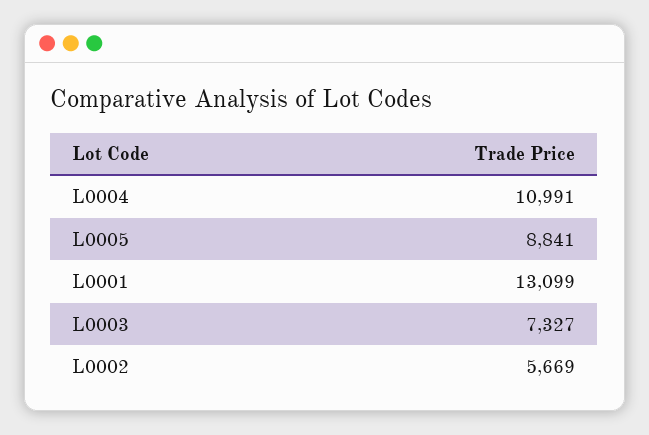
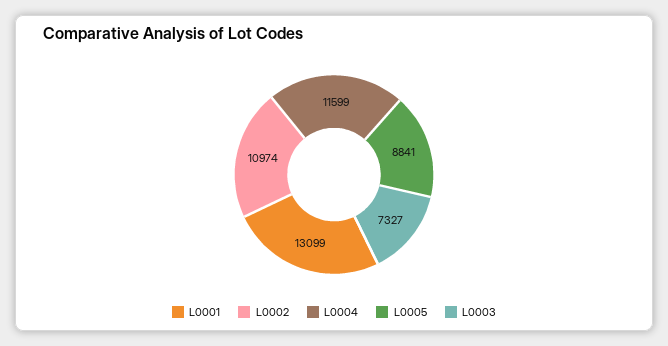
L0004: 10991 -> 11599
L0002: 5669 -> 10974

